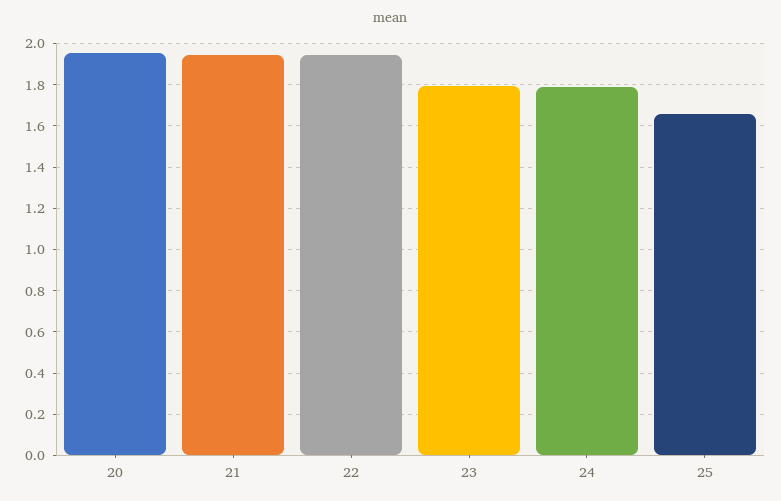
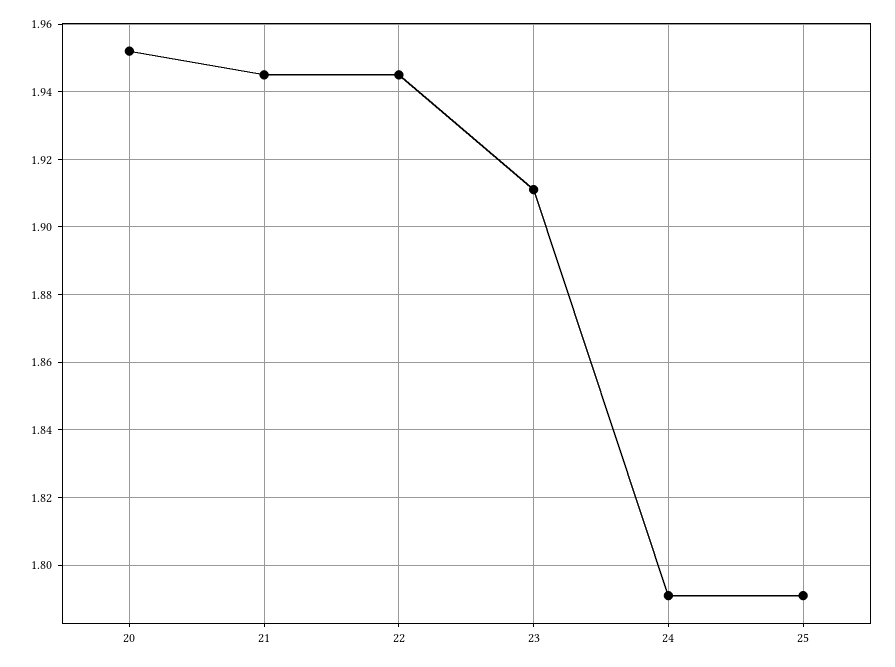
23: 1.8 -> 1.91
25: 1.65 -> 1.79

